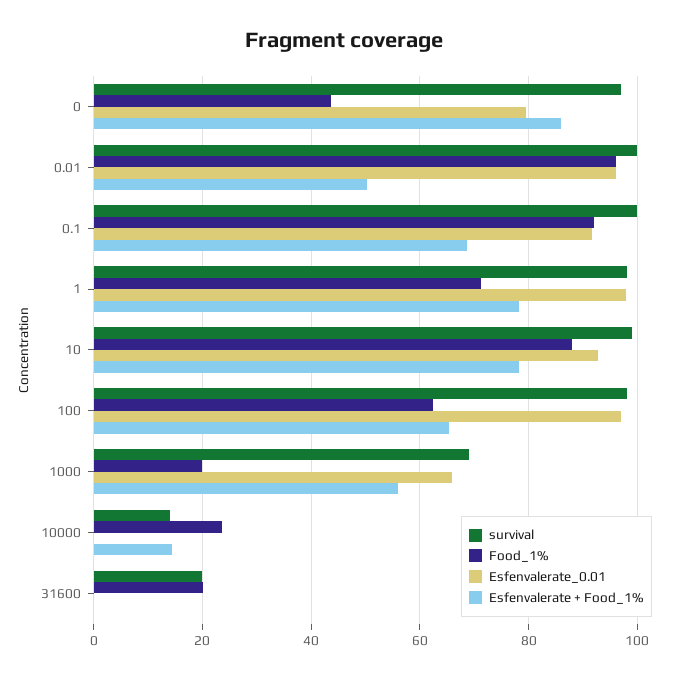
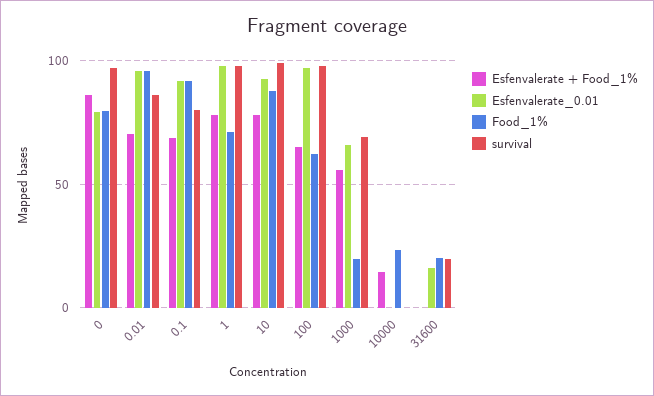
Food_1%, 0: 44 -> 80
survival, 0.01: 100 -> 85
Esfenvalerate + Food_1%, 0.01: 50 -> 70
survival, 0.1: 100 -> 80
survival, 10000: 14 -> 0
Esfenvalerate_0.01, 31600: 0 -> 15

